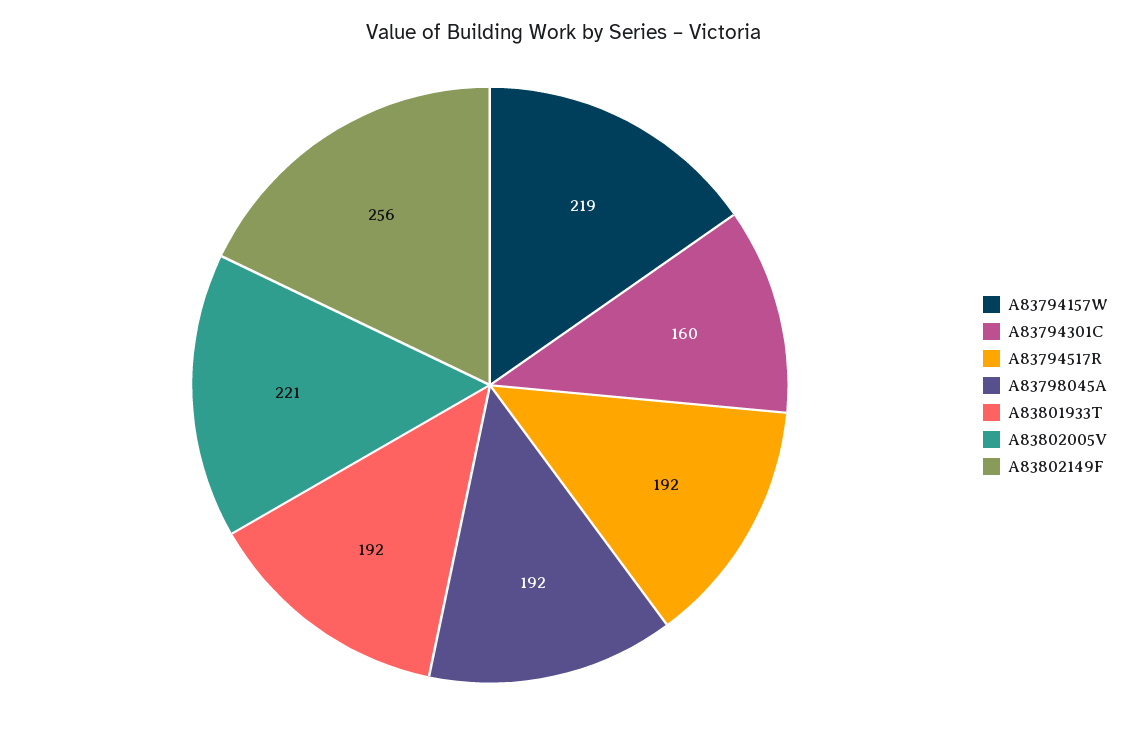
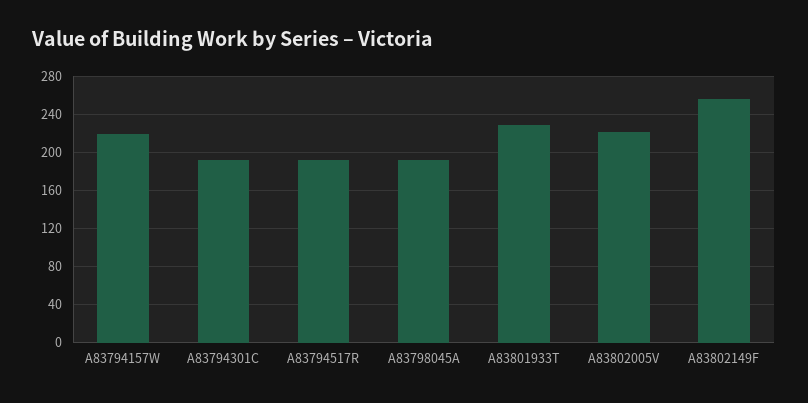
A83794301C: 160 -> 190
A83801933T: 192 -> 230

